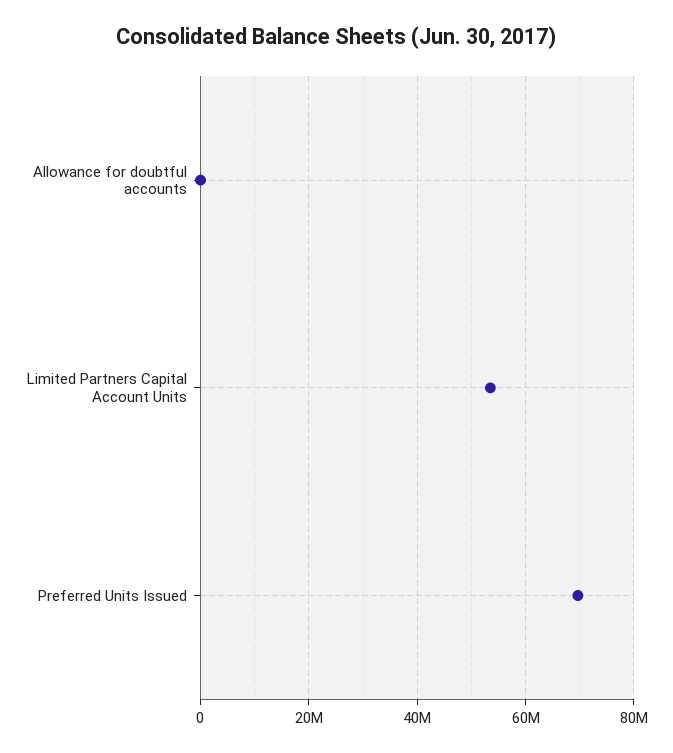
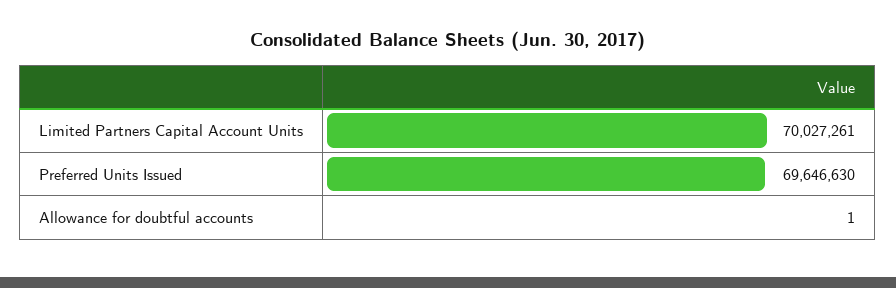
Limited Partners Capital Account Units: 54000000 -> 70027261

